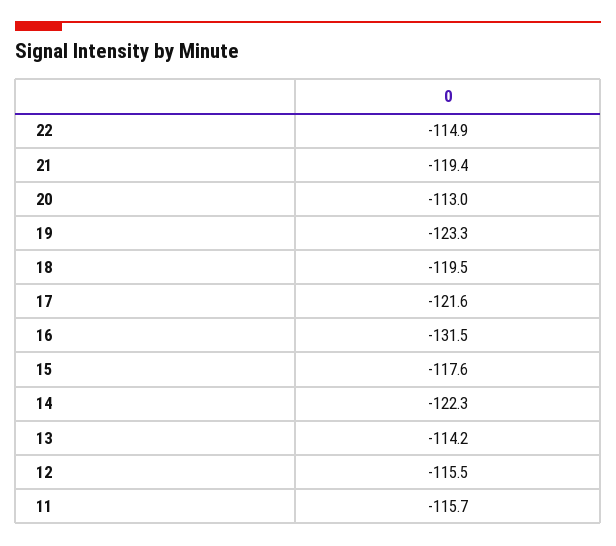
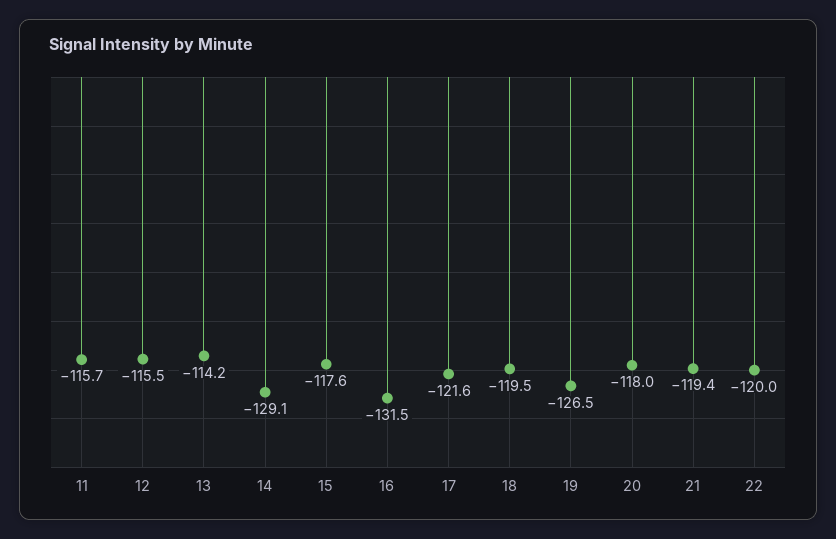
22: -114.9 -> -120
20: -113 -> -118
19: -123.3 -> -126.5
14: -122.3 -> -129.1

